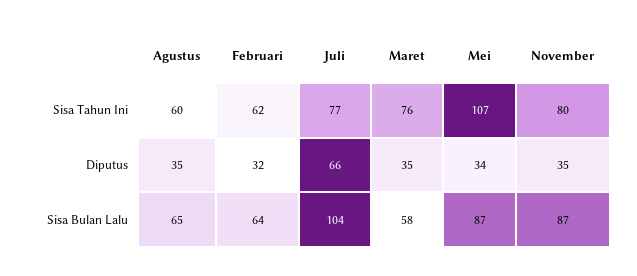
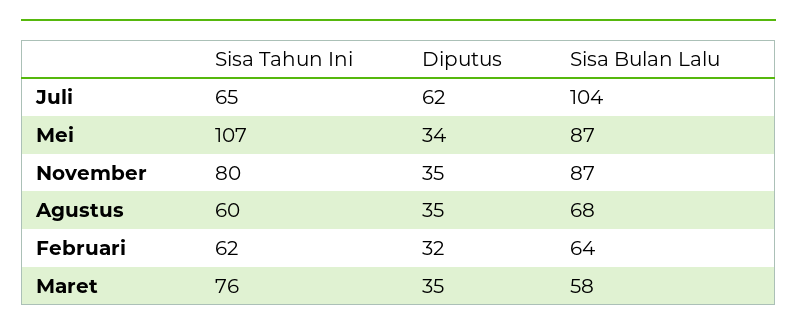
Juli, Sisa Tahun Ini: 77 -> 65
Juli, Diputus: 66 -> 62
Agustus, Sisa Bulan Lalu: 65 -> 68

